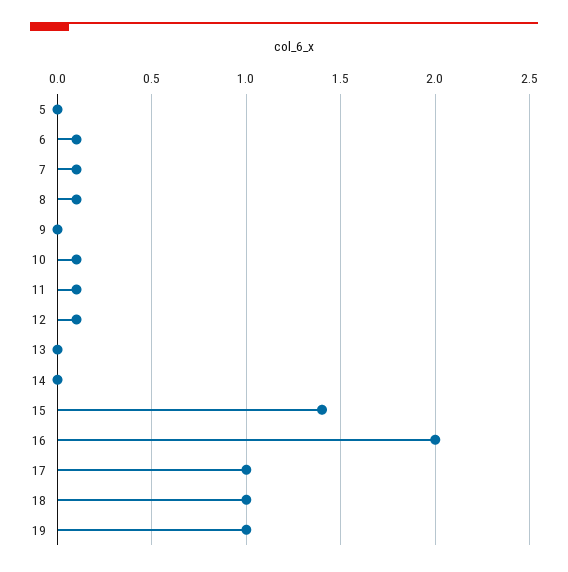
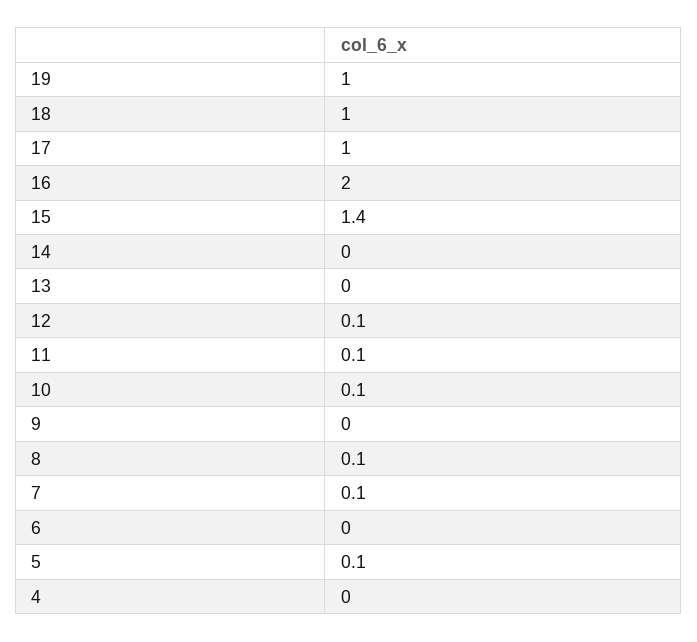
5: 0 -> 0.1
6: 0.1 -> 0
4: none -> 0

